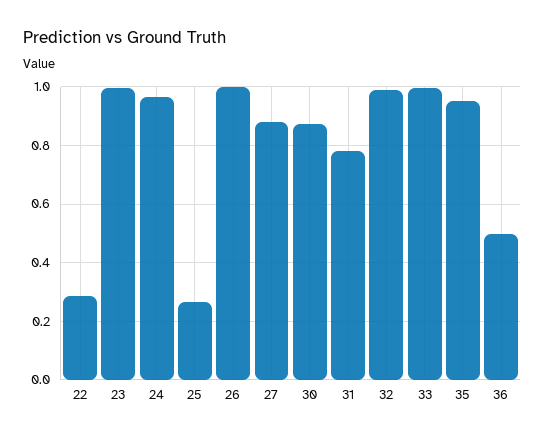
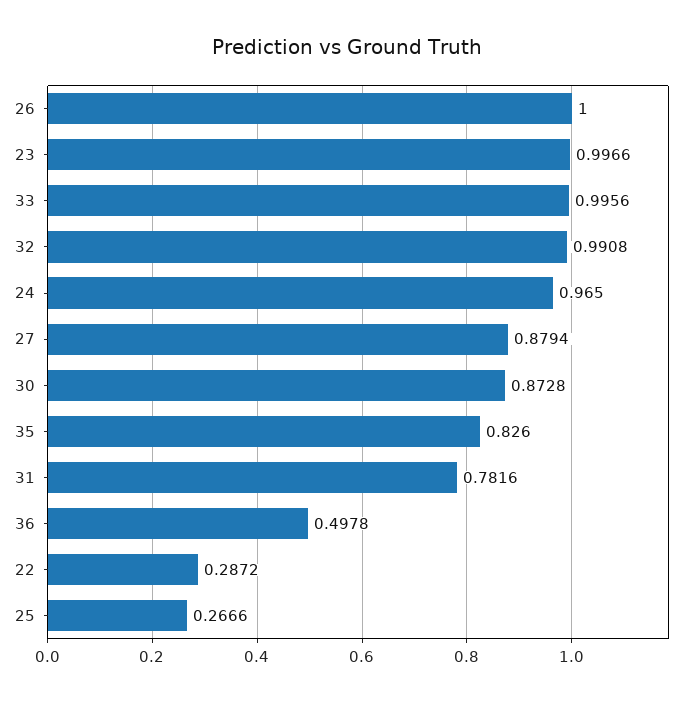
35: 0.95 -> 0.826

